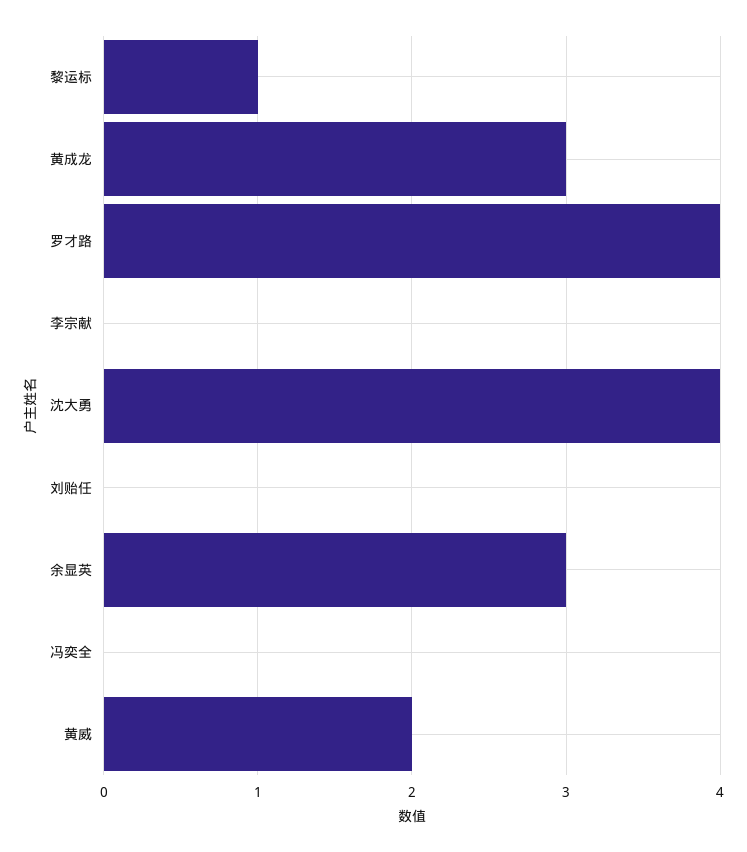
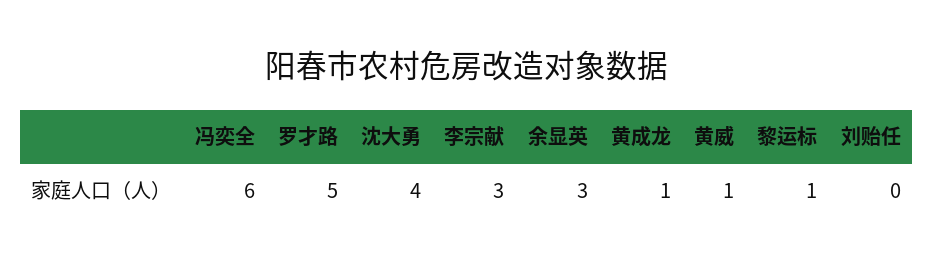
黄成龙: 3 -> 1
罗才路: 4 -> 5
李宗献: 0 -> 3
冯奕全: 0 -> 6
黄威: 2 -> 1

